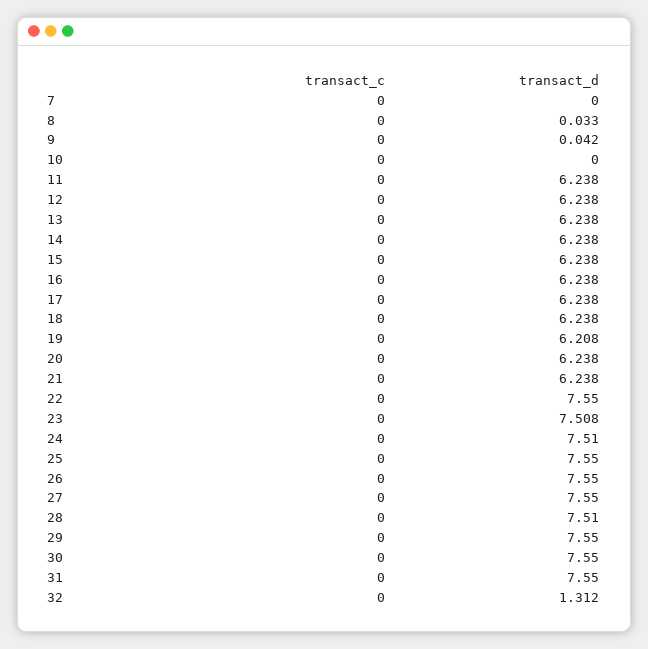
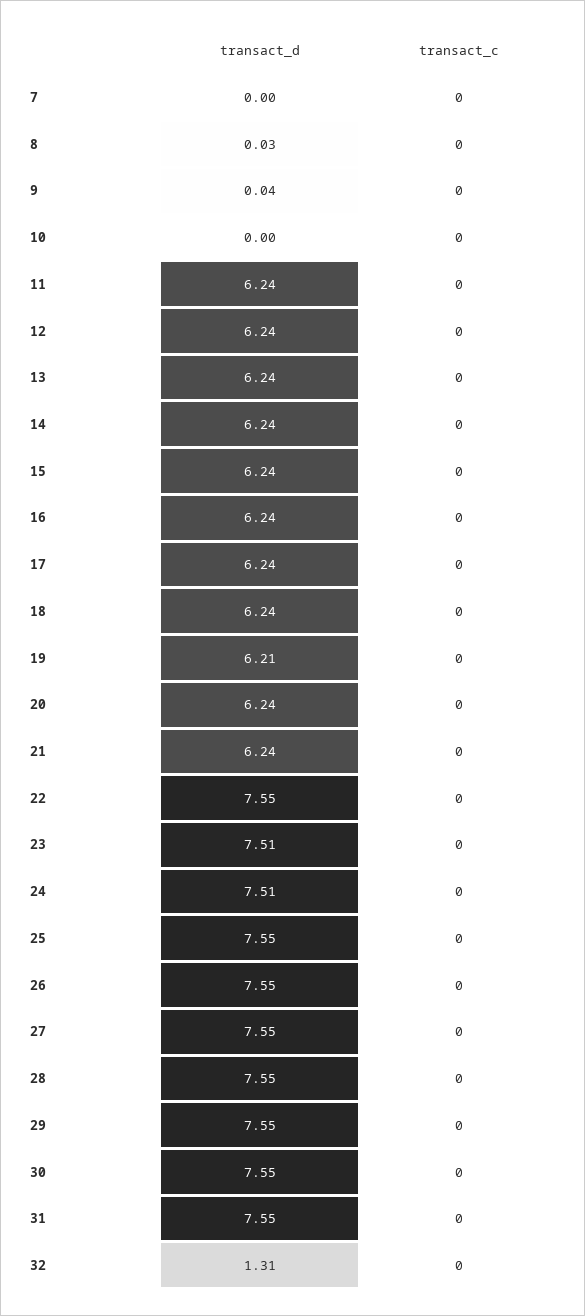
transact_d, 28: 7.51 -> 7.55

